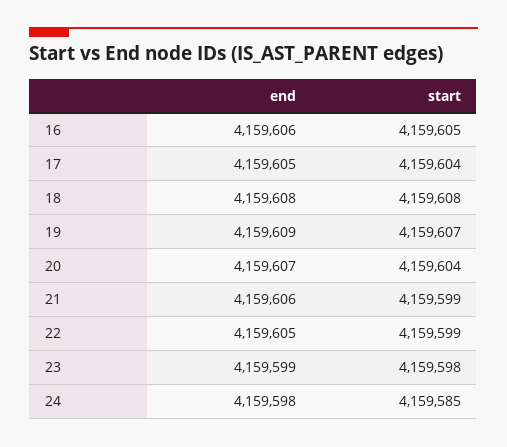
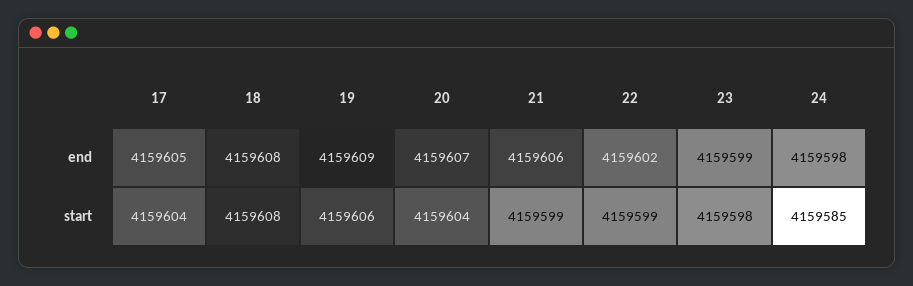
end, 16: 4159606 -> none
start, 16: 4159605 -> none
start, 19: 4159607 -> 4159606
end, 22: 4159605 -> 4159602

